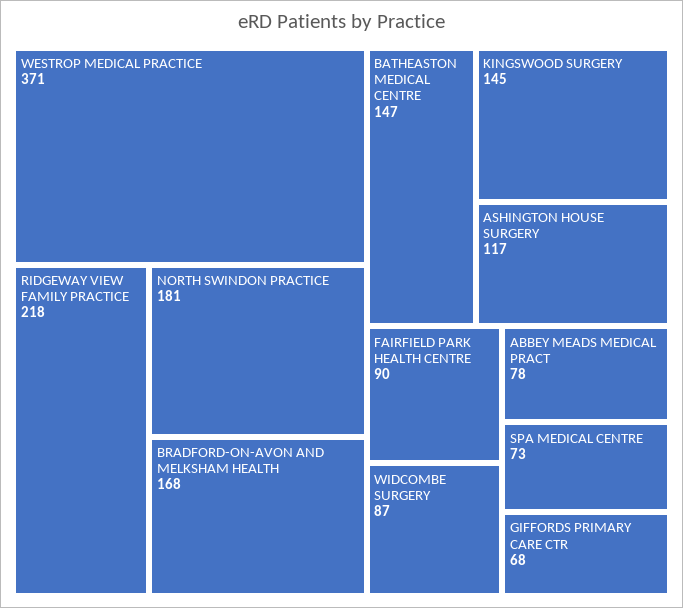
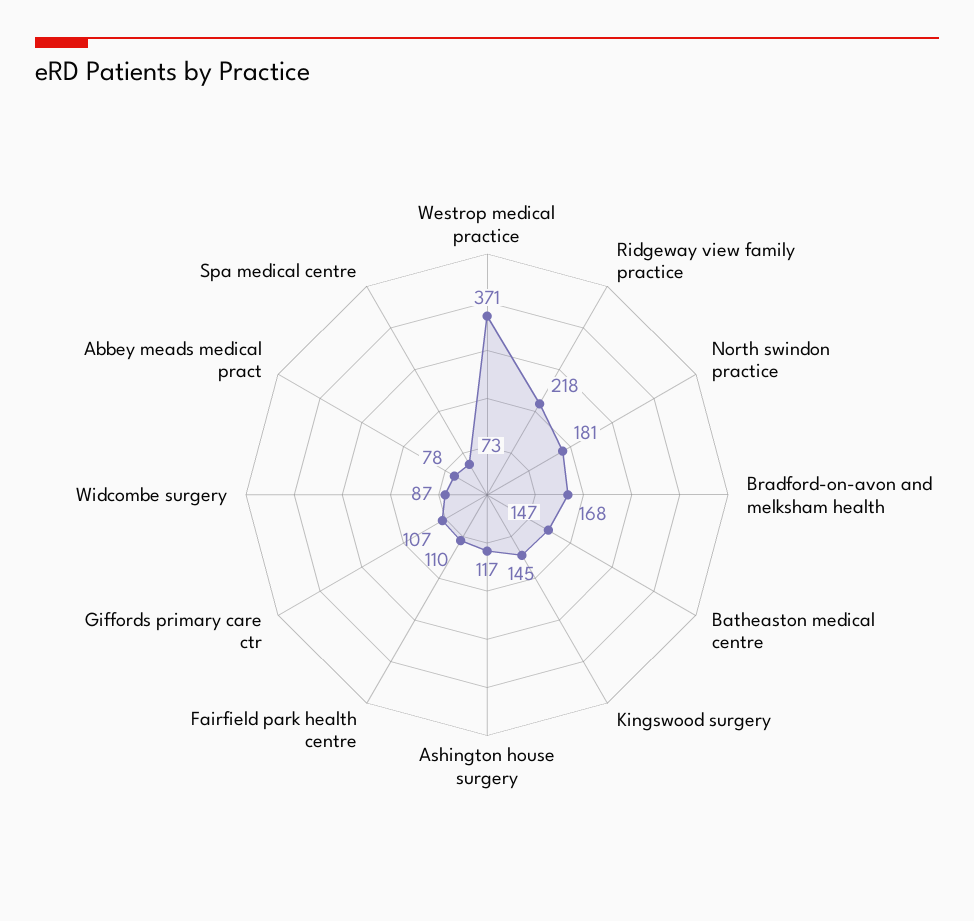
FAIRFIELD PARK HEALTH CENTRE: 90 -> 110
GIFFORDS PRIMARY CARE CTR: 68 -> 107

